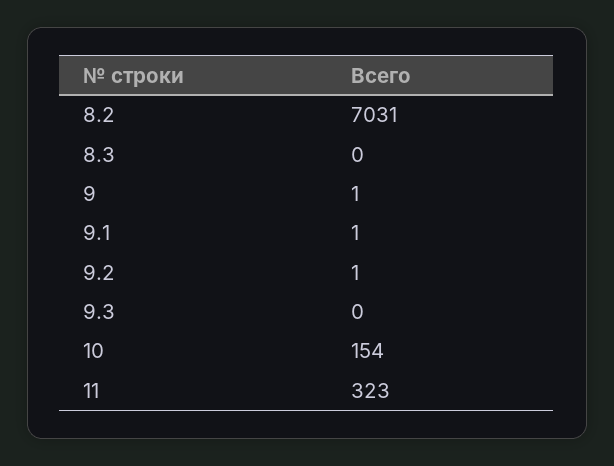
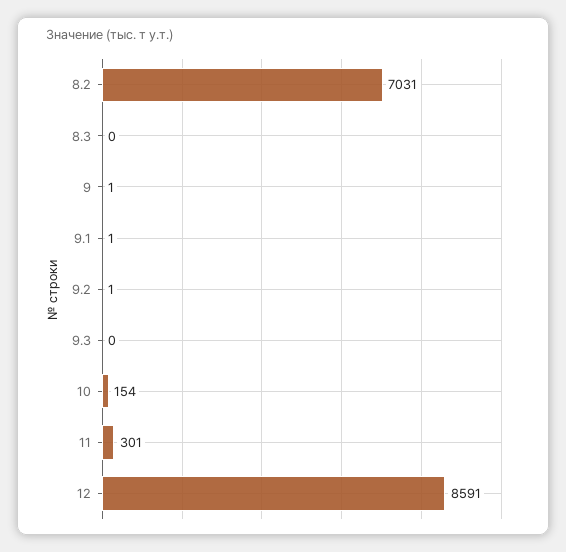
11: 323 -> 301
12: none -> 8591

